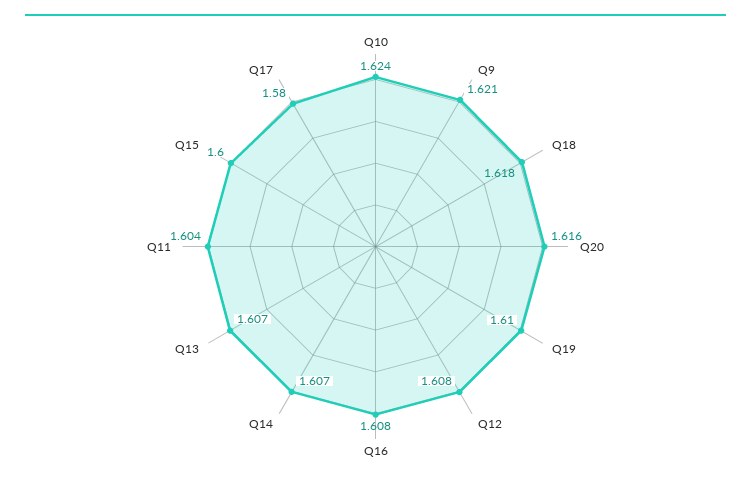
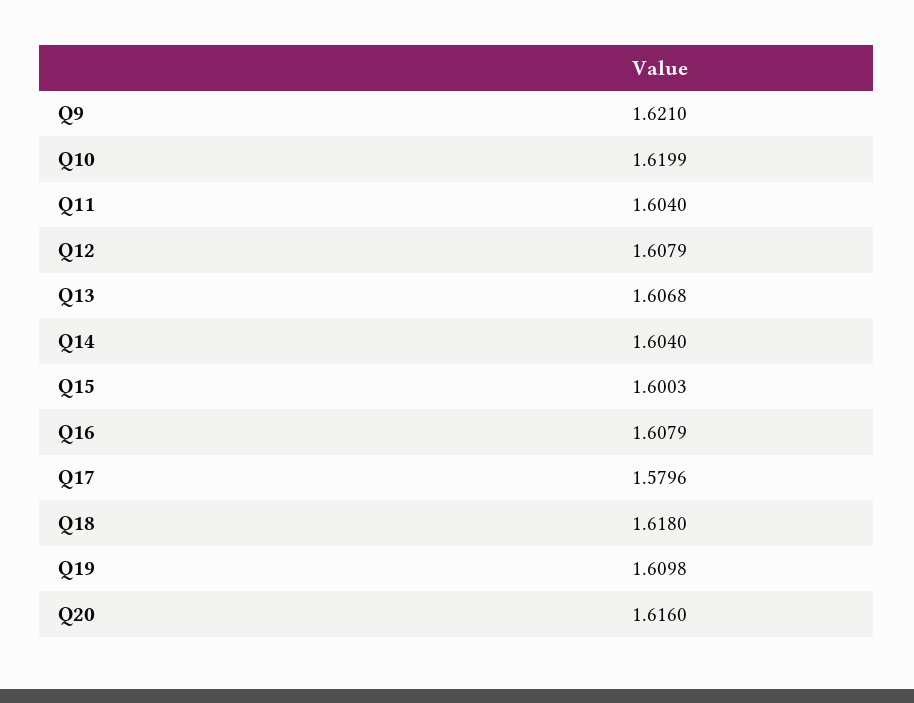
Q10: 1.624 -> 1.6199
Q14: 1.607 -> 1.604

